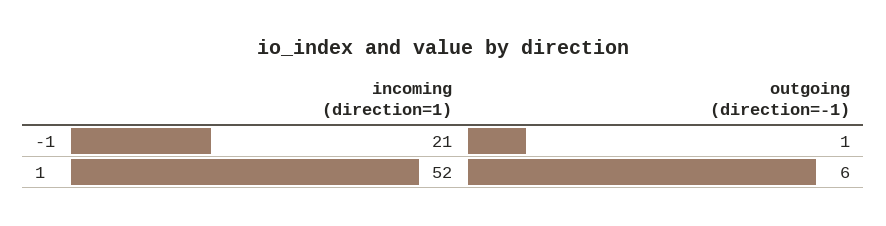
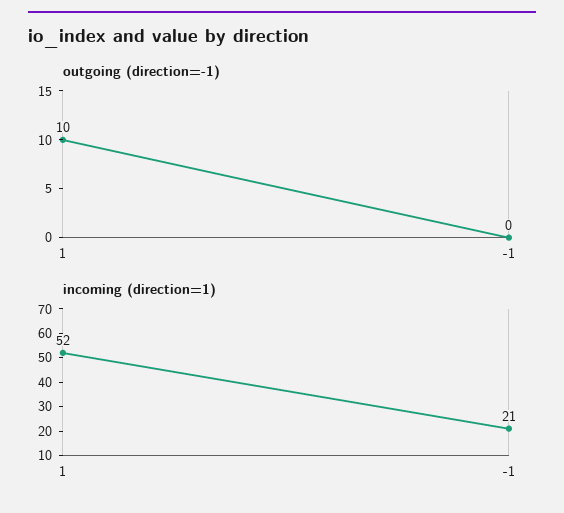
outgoing (direction=-1), -1: 1 -> 0
outgoing (direction=-1), 1: 6 -> 10

